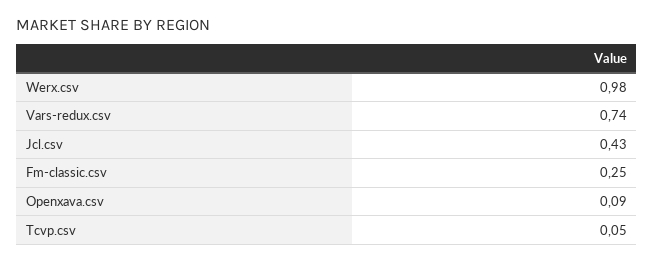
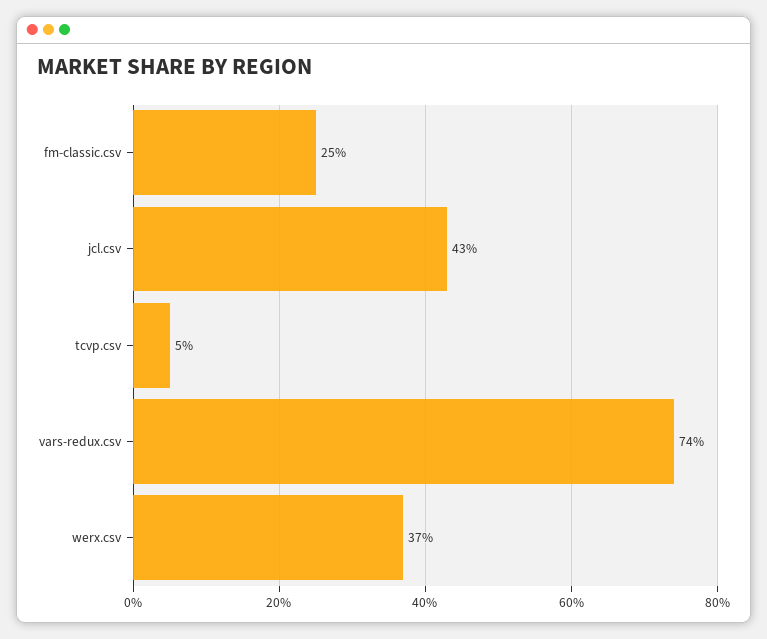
Werx.csv: 0.98 -> 0.37
Openxava.csv: 0.09 -> none

